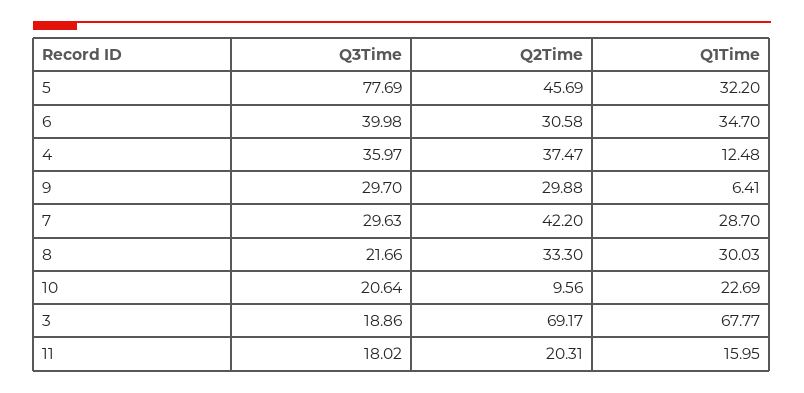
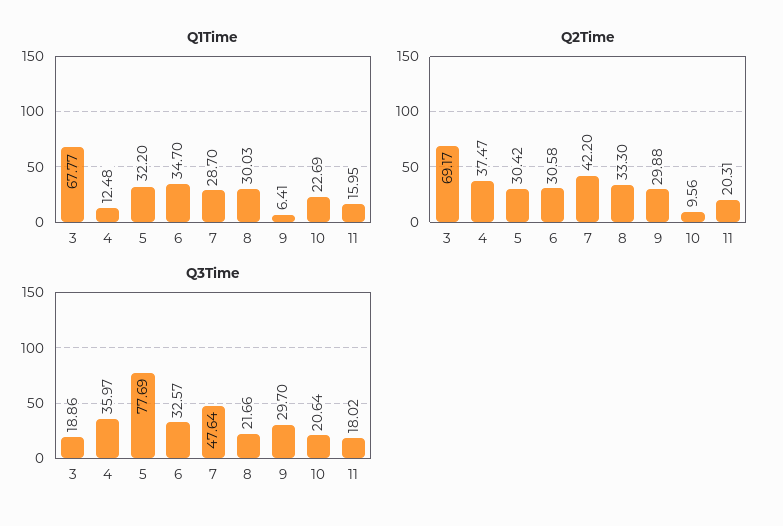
Q2Time, 5: 45.69 -> 30.42
Q3Time, 6: 39.98 -> 32.57
Q3Time, 7: 29.63 -> 47.64

